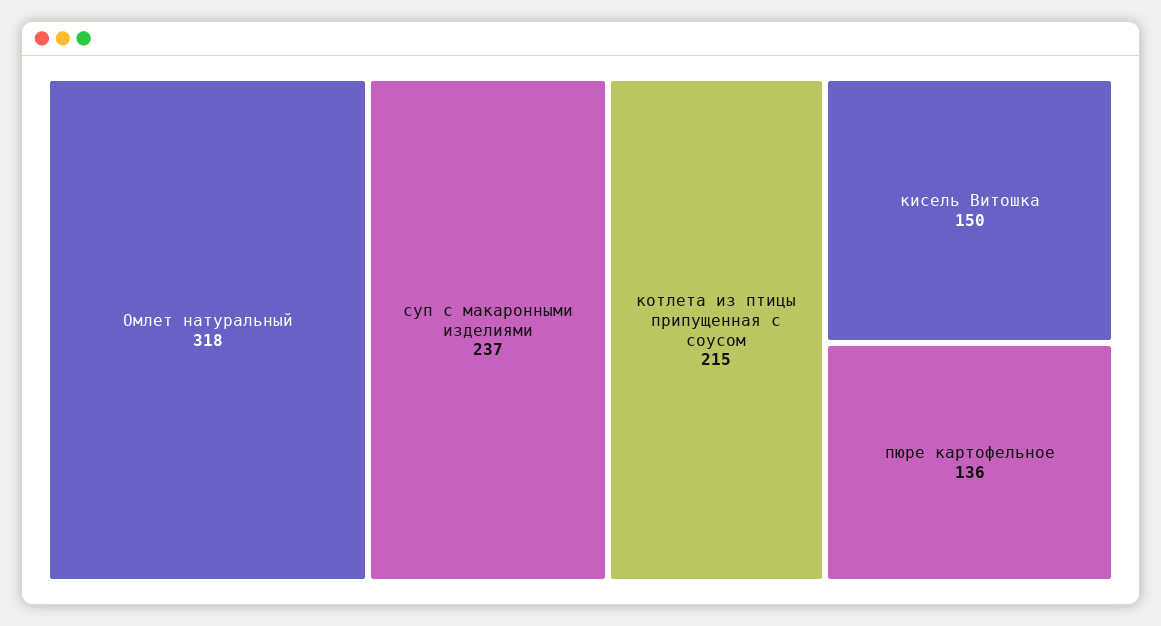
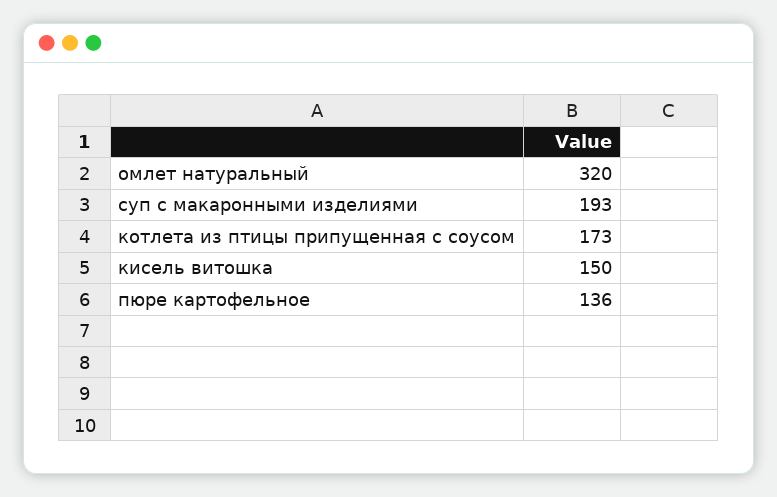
Омлет натуральный: 318 -> 320
суп с макаронными изделиями: 237 -> 193
котлета из птицы припущенная с соусом: 215 -> 173

